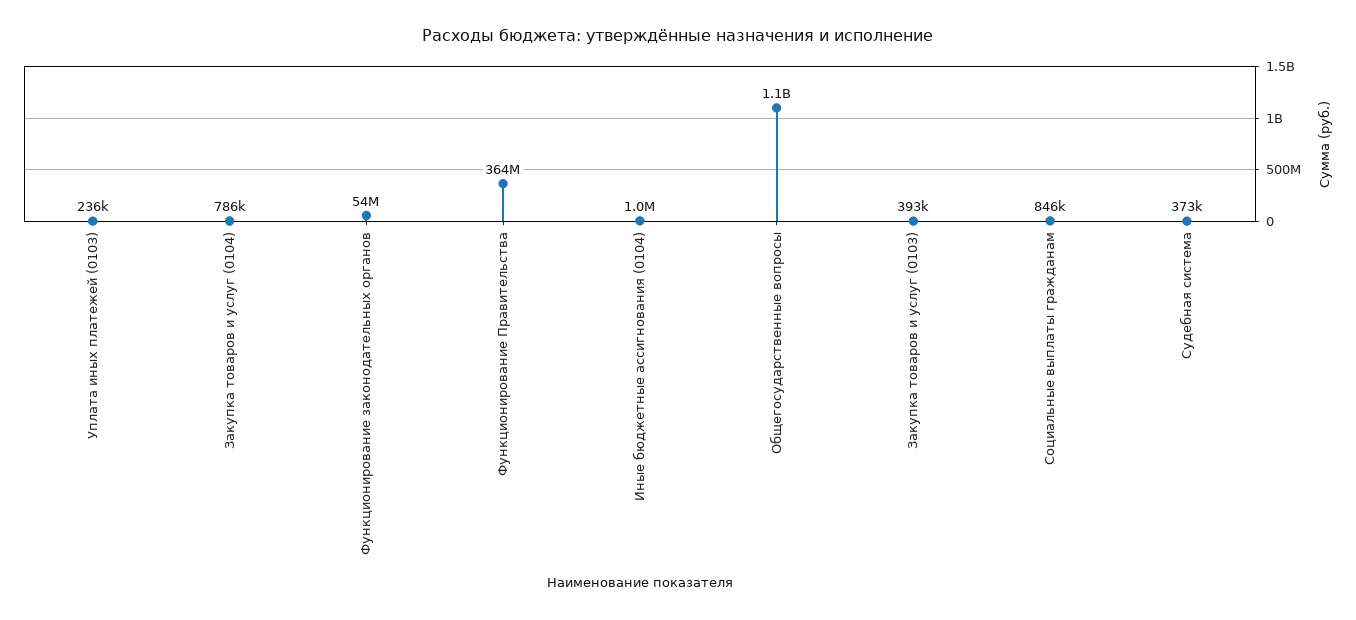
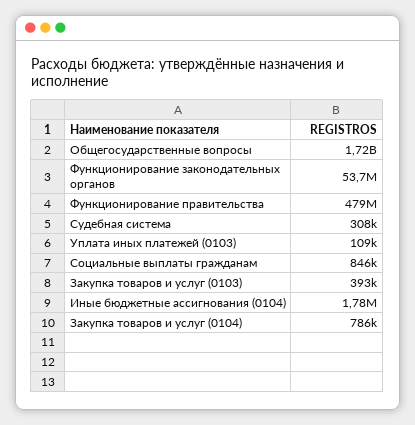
Уплата иных платежей (0103): 236000 -> 109000
Функционирование Правительства: 364000000 -> 479000000
Иные бюджетные ассигнования (0104): 1000000 -> 1780000
Общегосударственные вопросы: 1100000000 -> 1720000000
Судебная система: 373000 -> 308000

